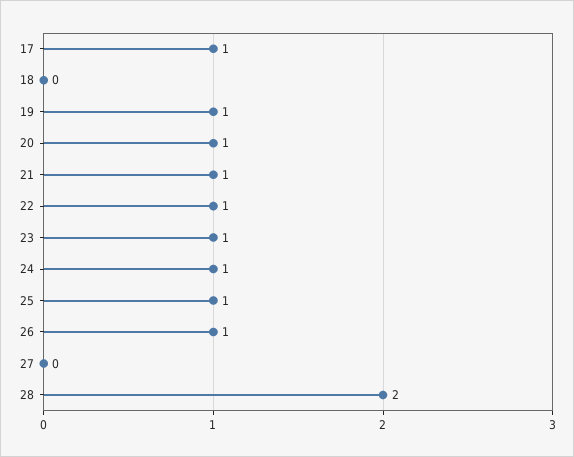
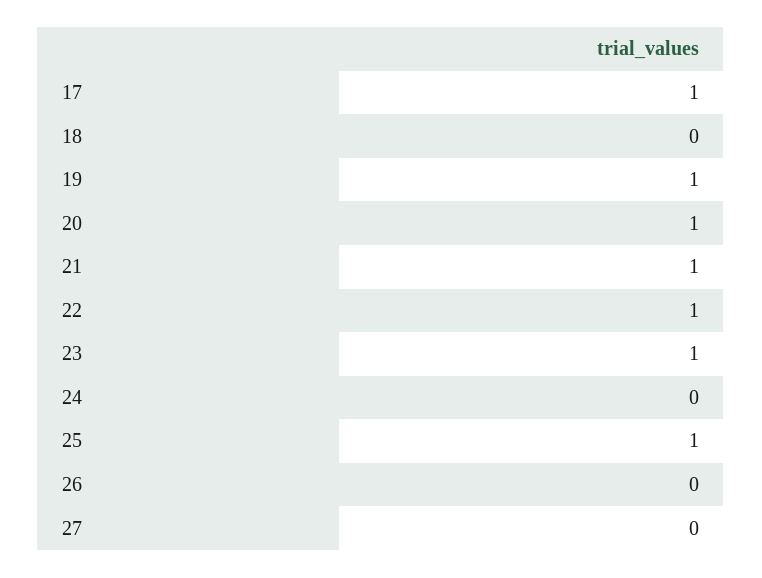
24: 1 -> 0
26: 1 -> 0
28: 2 -> none

